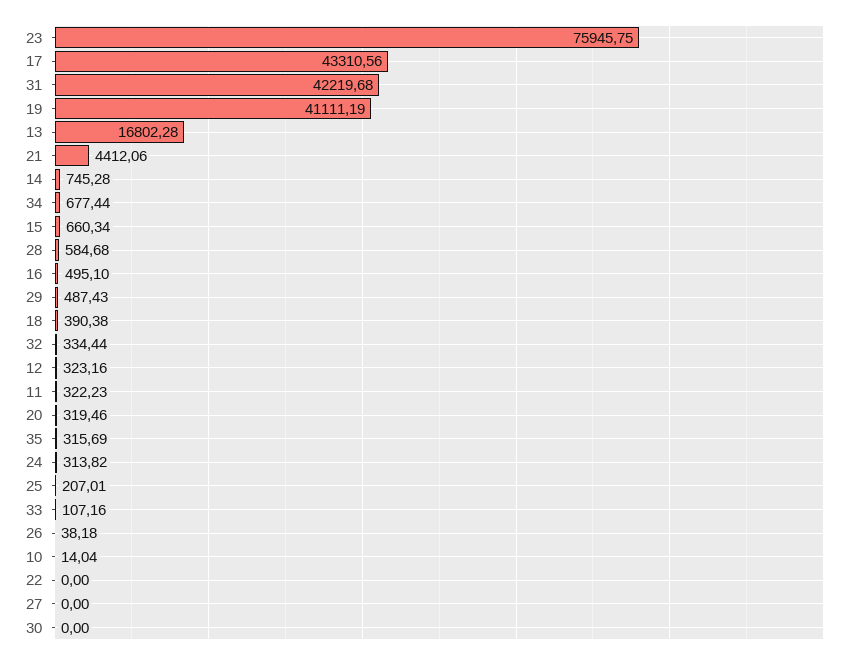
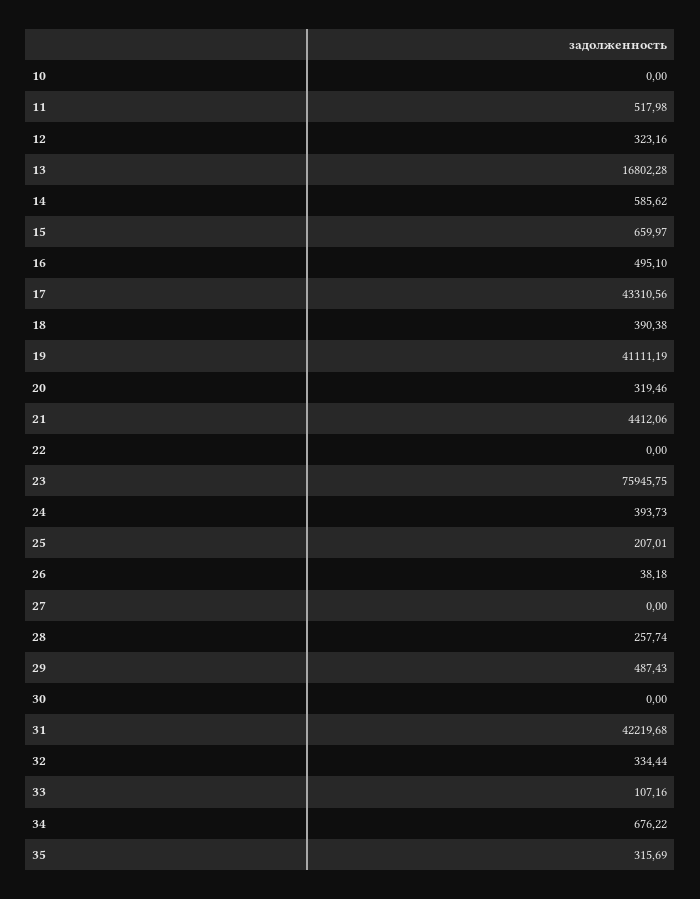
14: 745.28 -> 585.62
34: 677.44 -> 676.22
15: 660.34 -> 659.97
28: 584.68 -> 257.74
11: 322.23 -> 517.98
24: 313.82 -> 393.73
10: 14.04 -> 0

